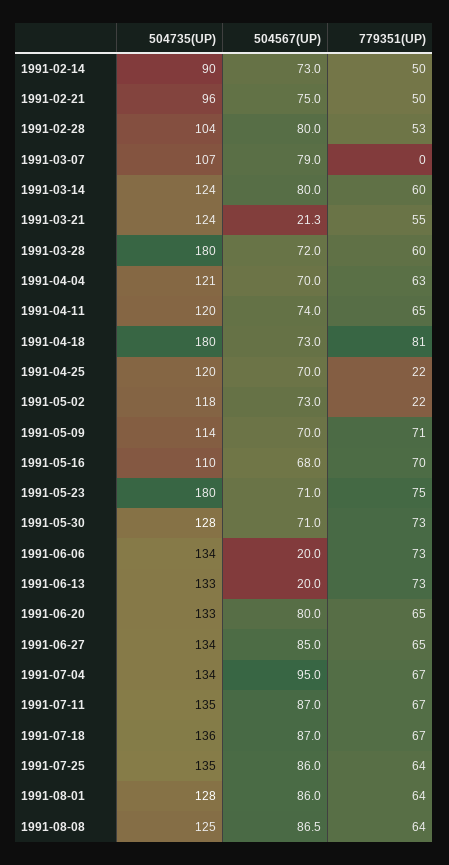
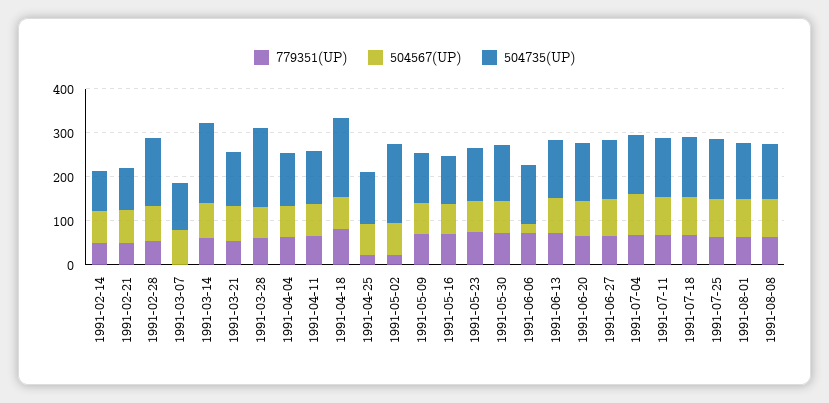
504735(UP), 1991-02-28: 104 -> 160
504735(UP), 1991-03-14: 124 -> 180
504567(UP), 1991-03-21: 21.3 -> 80
504735(UP), 1991-05-02: 118 -> 180
504735(UP), 1991-05-23: 180 -> 120
504567(UP), 1991-06-13: 20 -> 80

